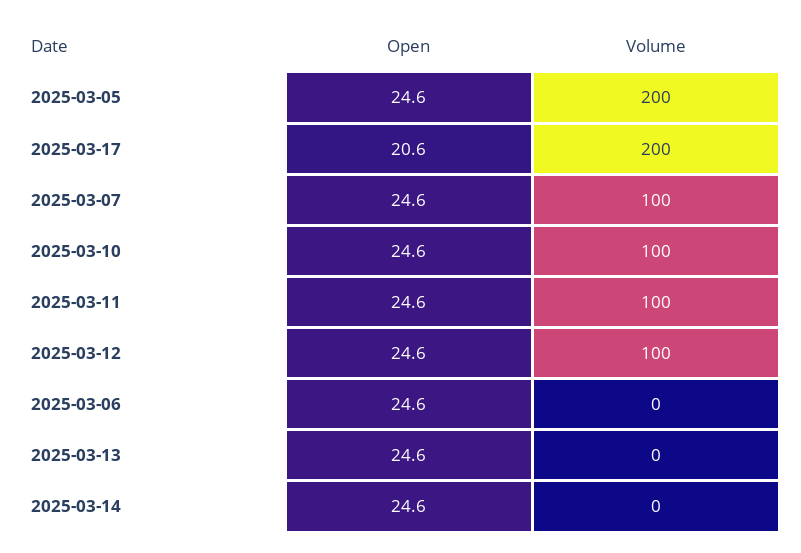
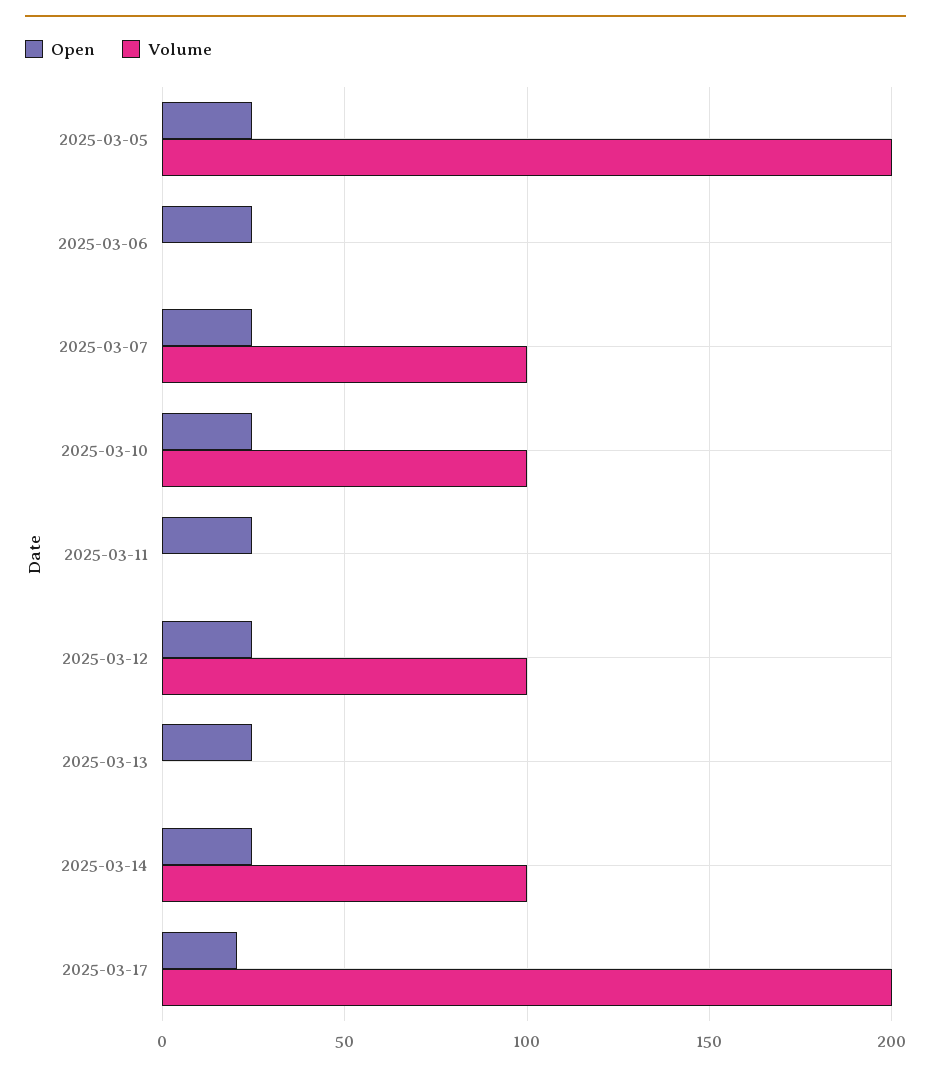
Volume, 2025-03-11: 100 -> 0
Volume, 2025-03-14: 0 -> 100

